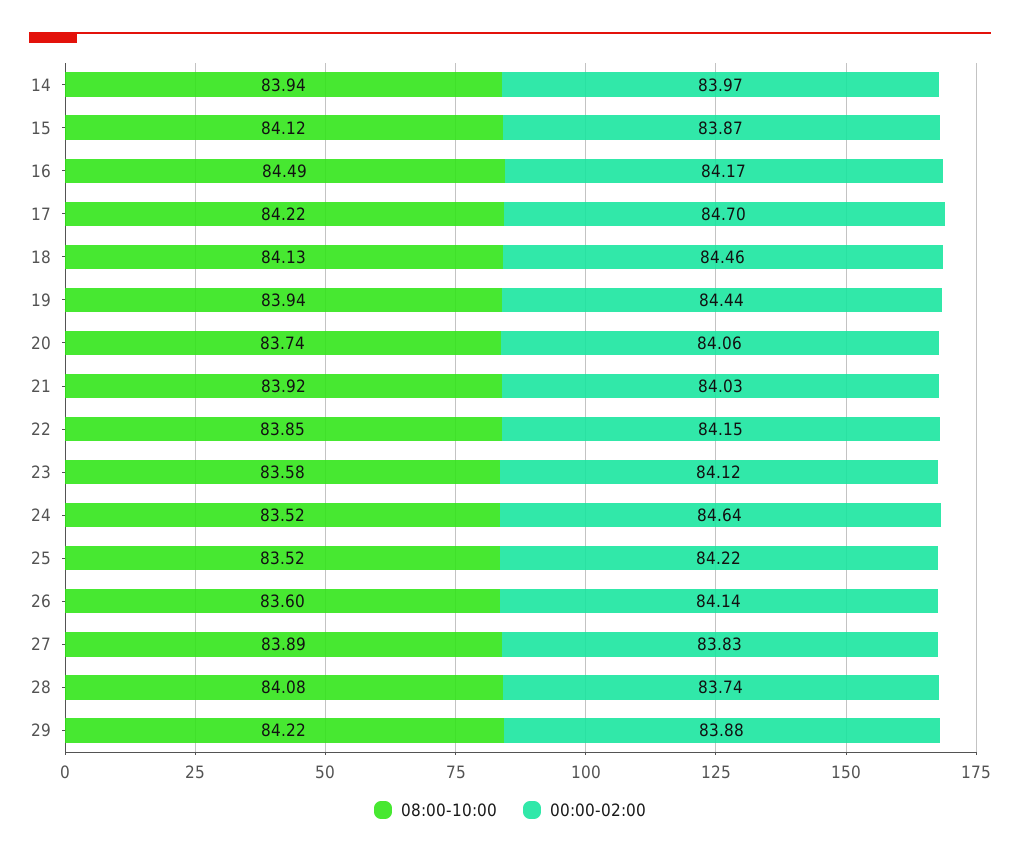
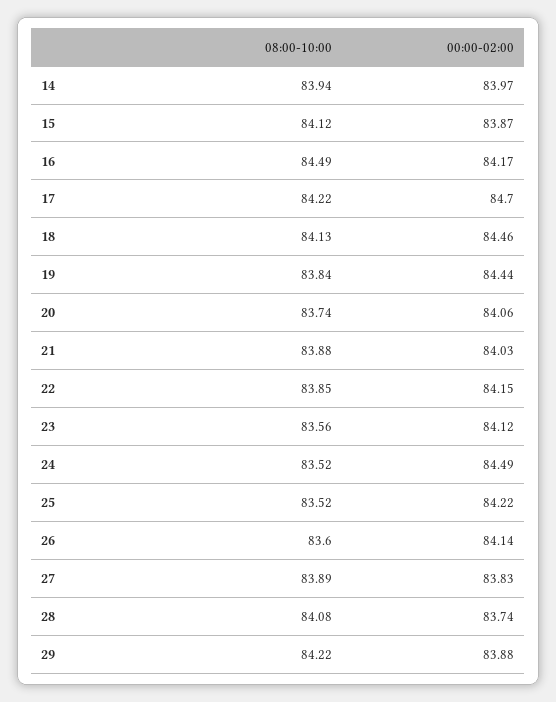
08:00-10:00, 19: 83.94 -> 83.84
08:00-10:00, 21: 83.92 -> 83.88
08:00-10:00, 23: 83.58 -> 83.56
00:00-02:00, 24: 84.64 -> 84.49

